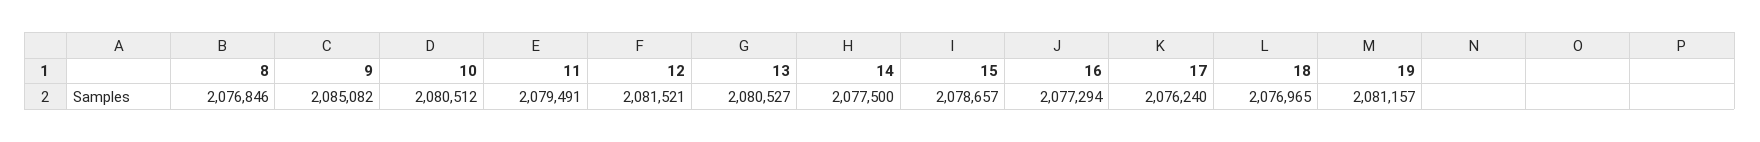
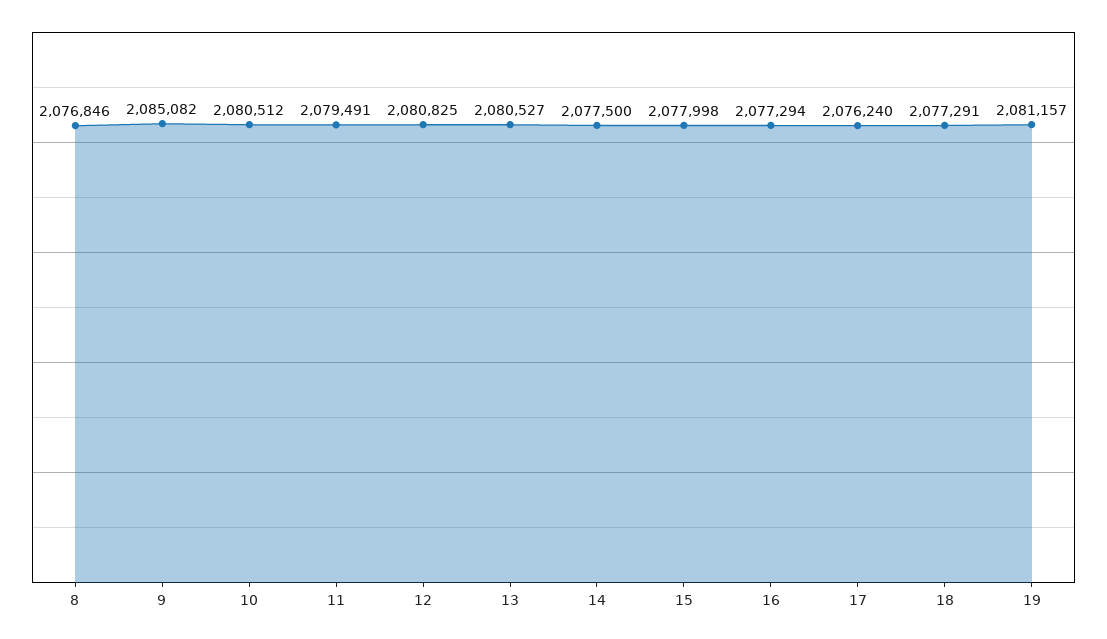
12: 2081521 -> 2080825
15: 2078657 -> 2077998
18: 2076965 -> 2077291

